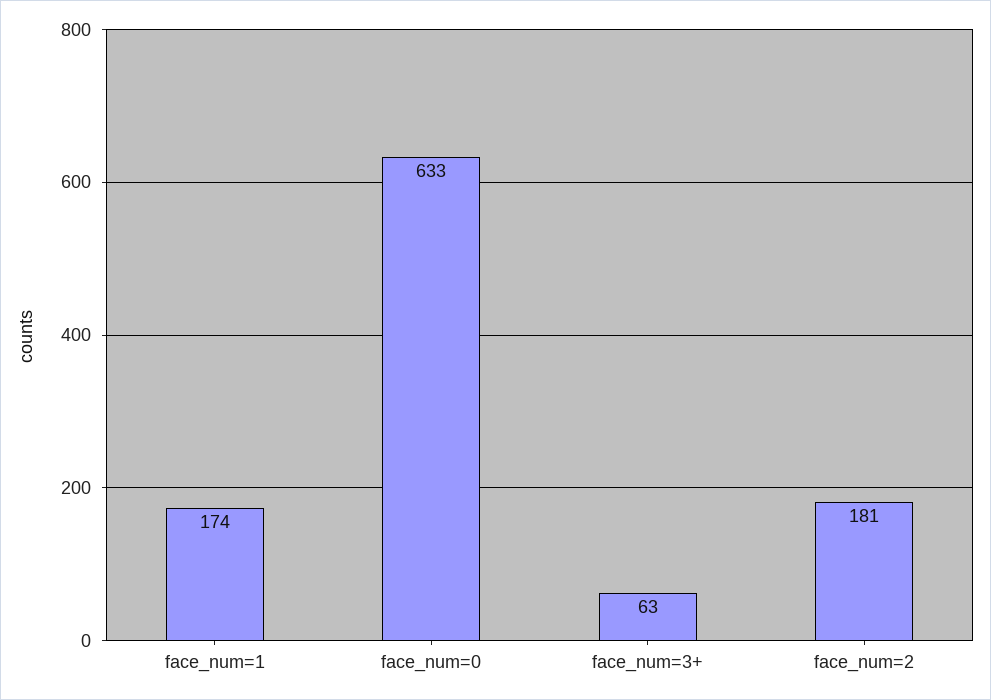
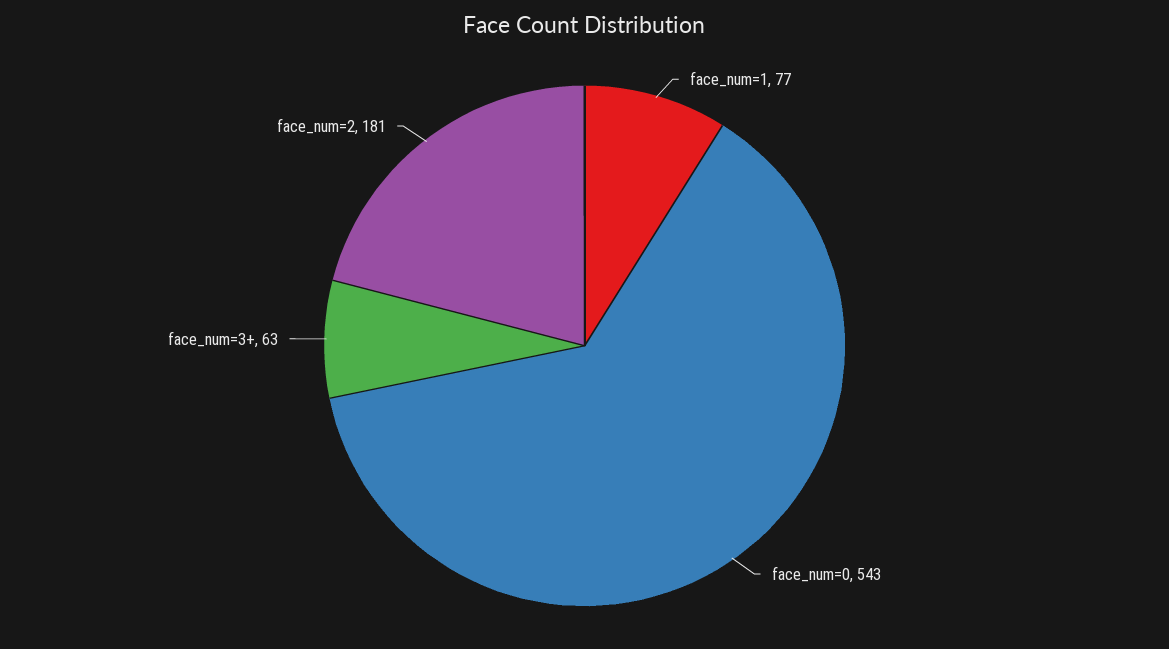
face_num=1: 174 -> 77
face_num=0: 633 -> 543

